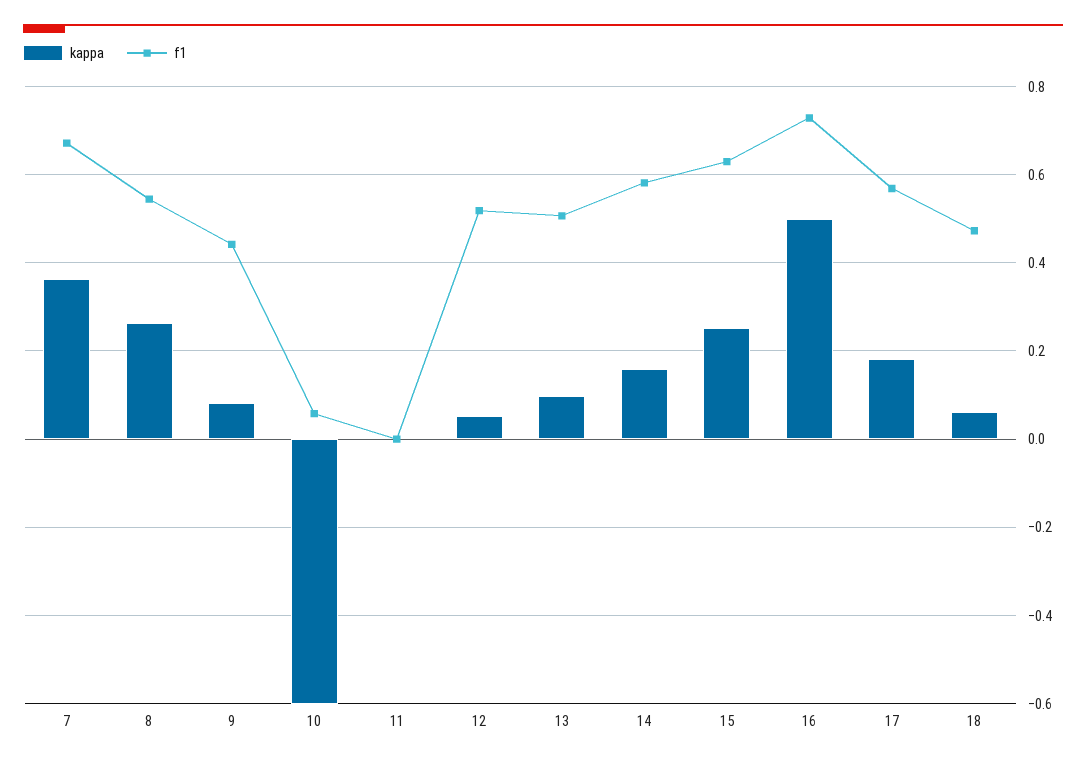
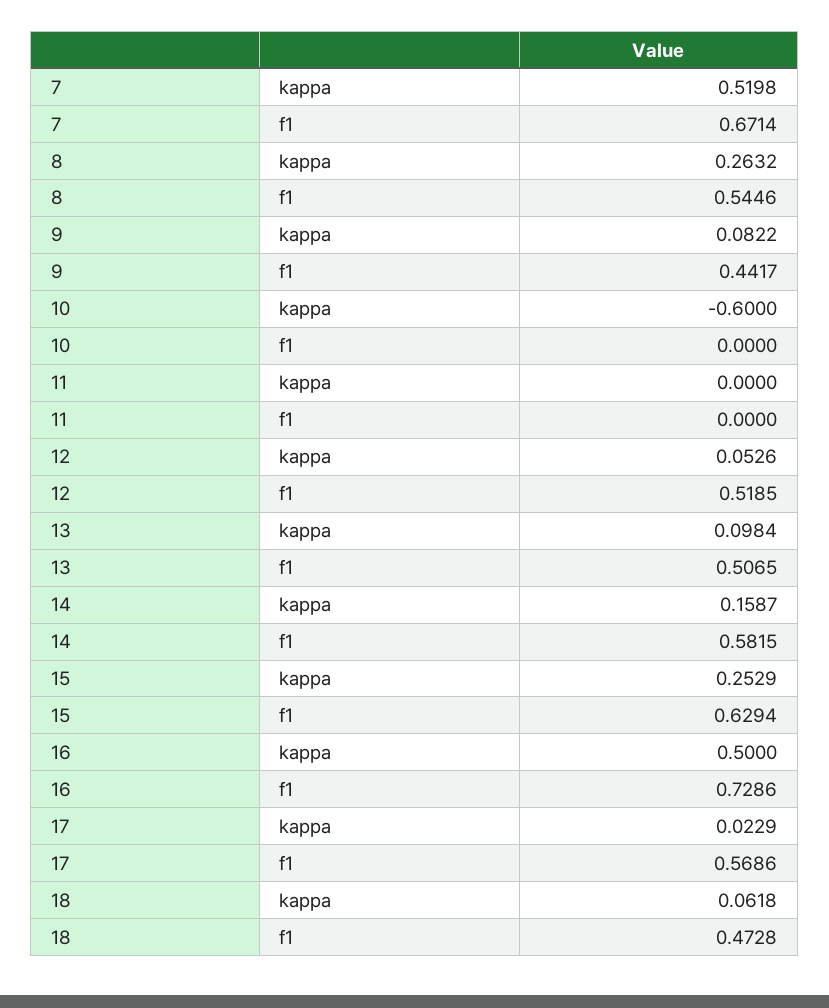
kappa, 7: 0.36 -> 0.5198
f1, 10: 0.06 -> 0
kappa, 17: 0.18 -> 0.0229

